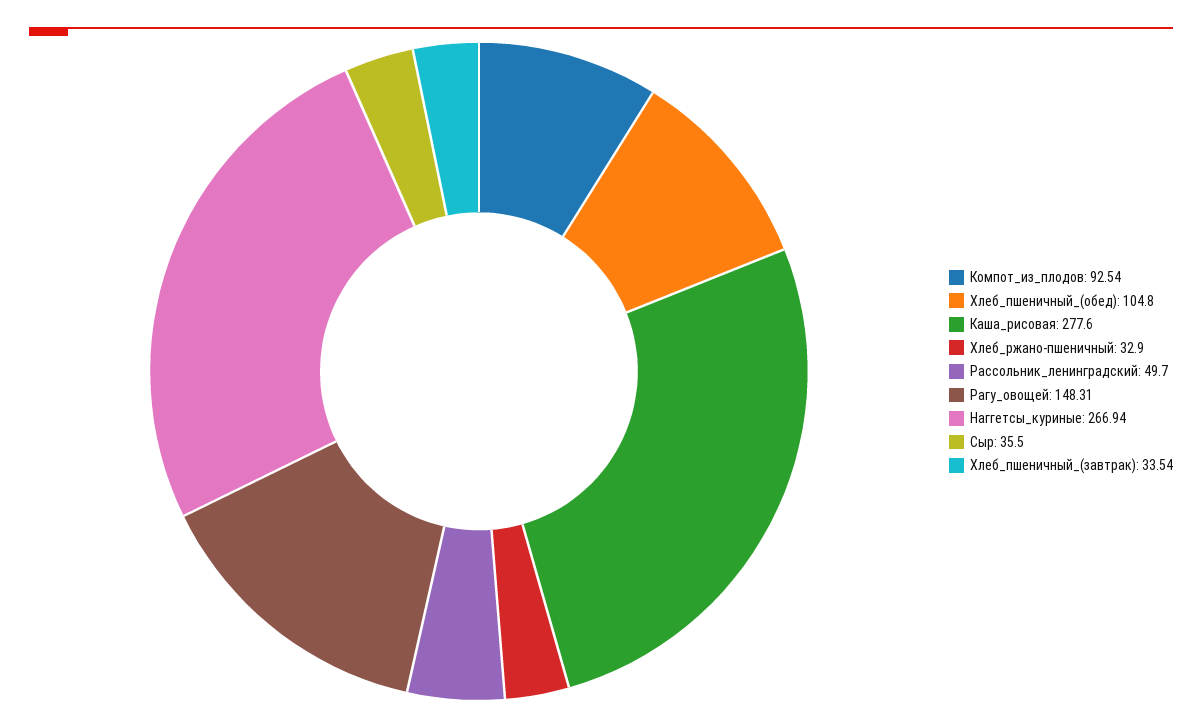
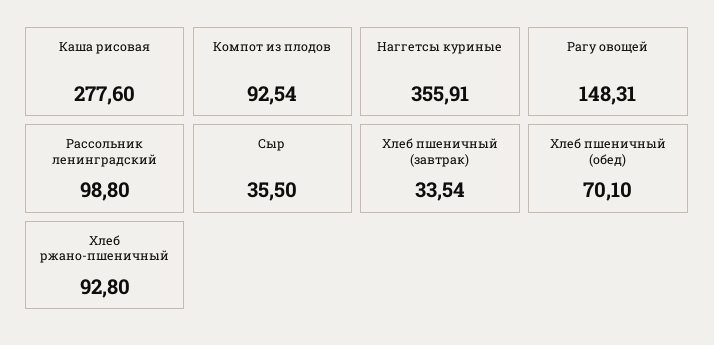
Хлеб_пшеничный_(обед): 104.8 -> 70.1
Хлеб_ржано-пшеничный: 32.9 -> 92.8
Рассольник_ленинградский: 49.7 -> 98.8
Наггетсы_куриные: 266.94 -> 355.91

